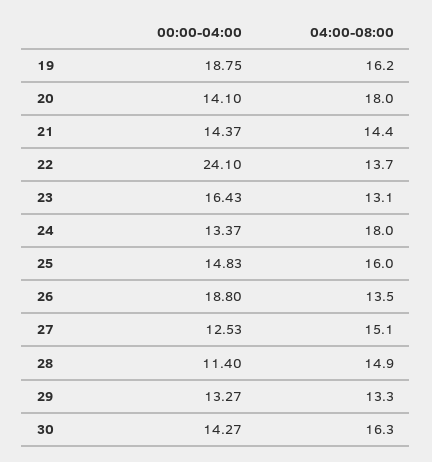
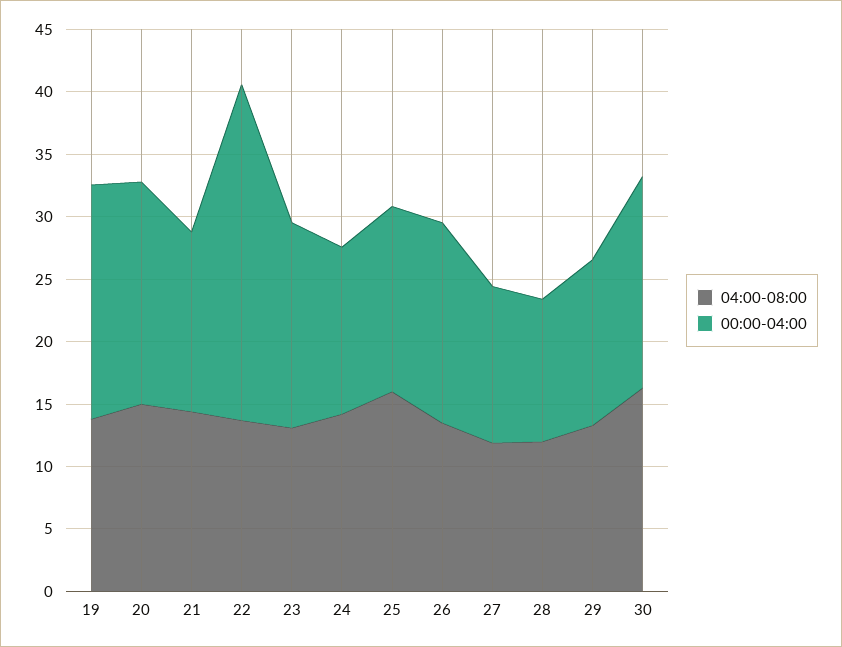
04:00-08:00, 19: 16.2 -> 14
00:00-04:00, 20: 14.1 -> 18
04:00-08:00, 20: 18 -> 15
00:00-04:00, 22: 24.1 -> 27
04:00-08:00, 24: 18 -> 14
00:00-04:00, 26: 18.8 -> 16
04:00-08:00, 27: 15.1 -> 12
04:00-08:00, 28: 14.9 -> 12
00:00-04:00, 30: 14.27 -> 17

